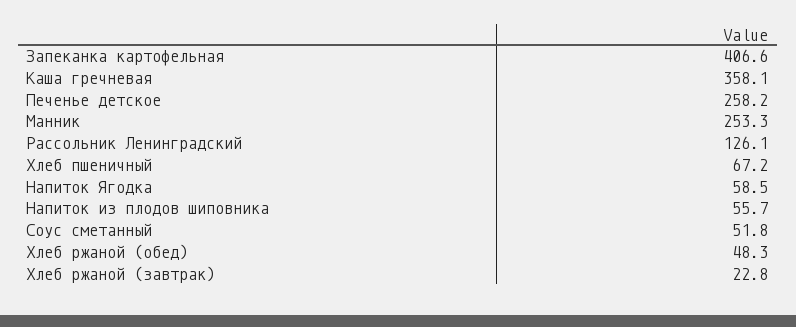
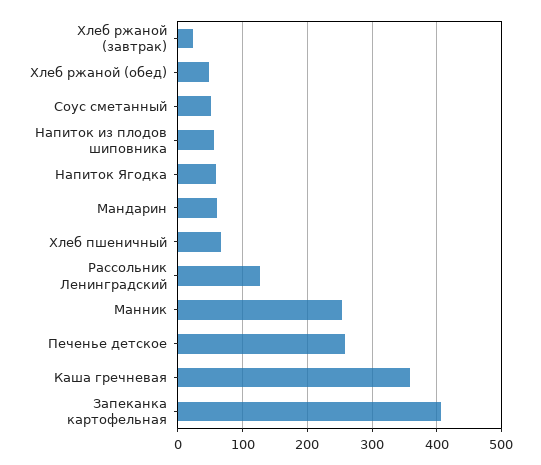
Мандарин: none -> 60

